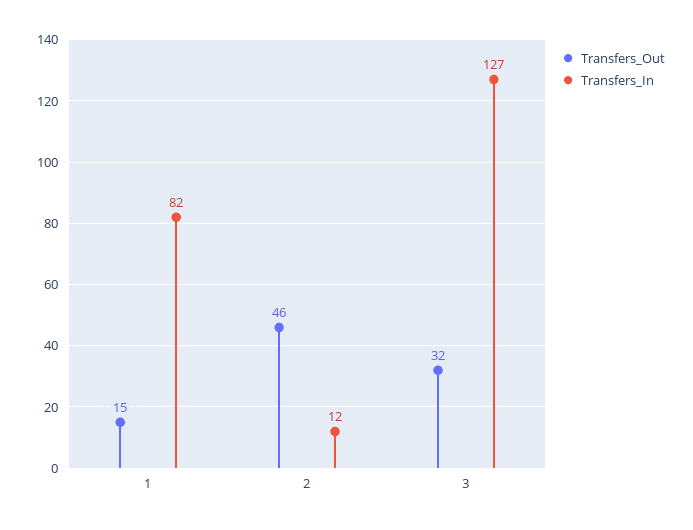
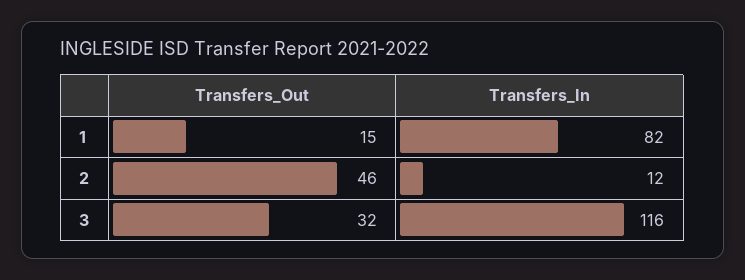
Transfers_In, 3: 127 -> 116

